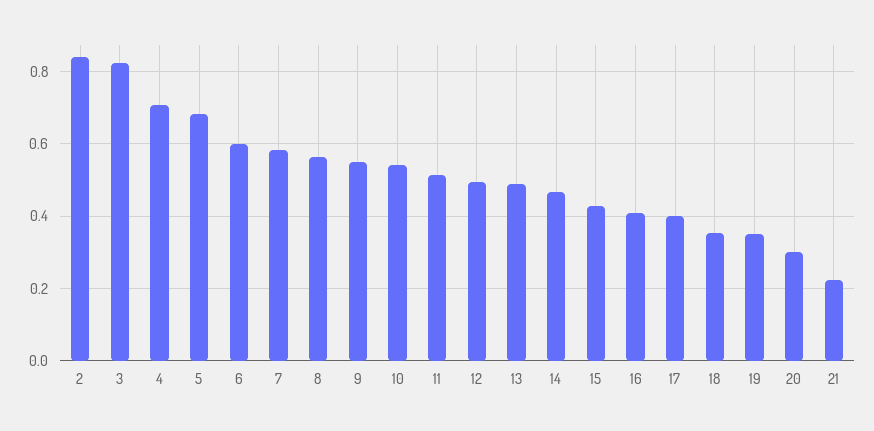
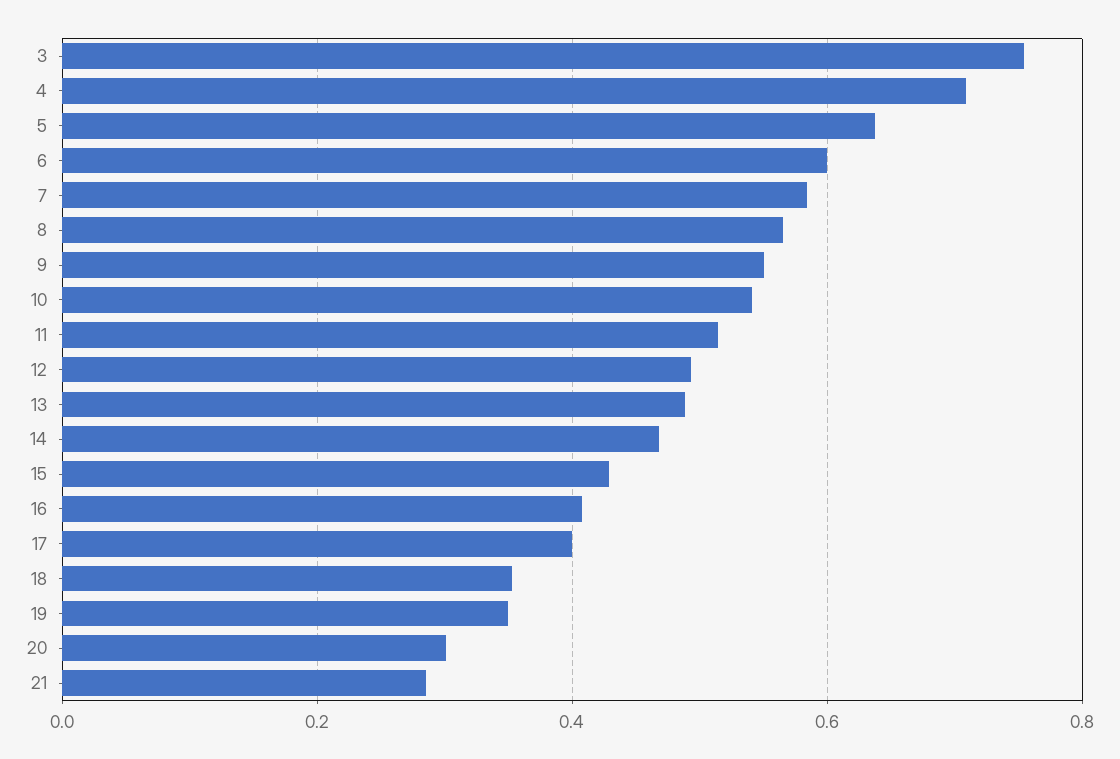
2: 0.84 -> none
3: 0.82 -> 0.76
5: 0.68 -> 0.64
21: 0.22 -> 0.28

